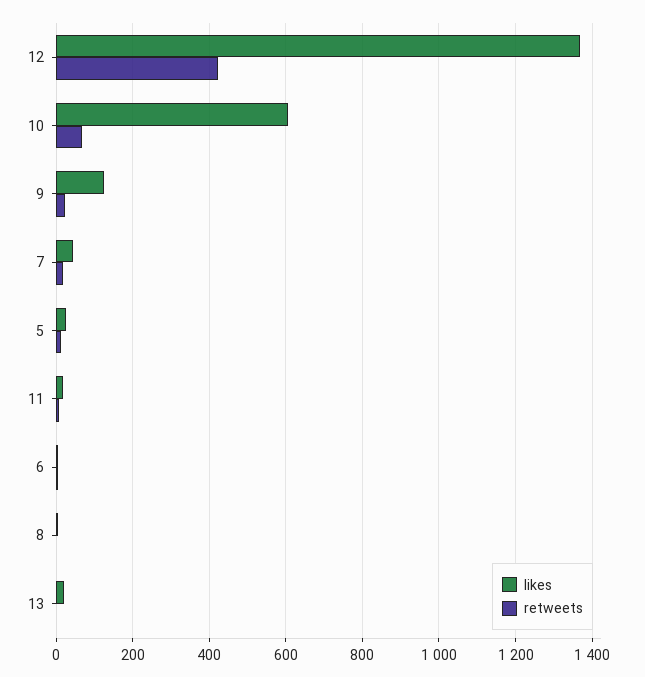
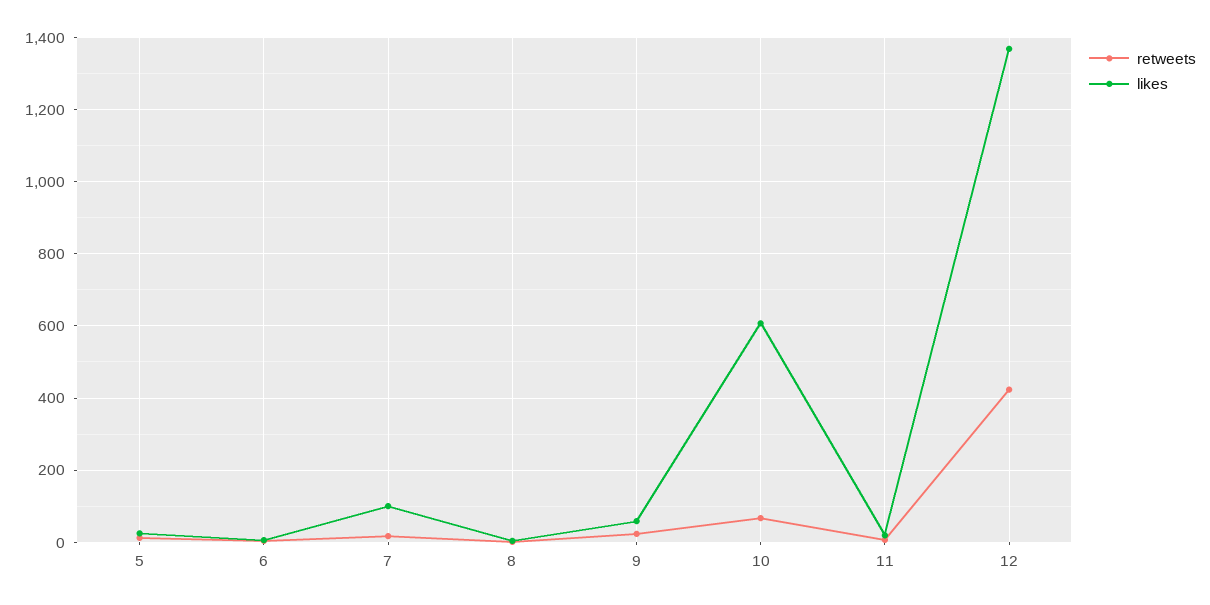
likes, 9: 120 -> 60
likes, 7: 40 -> 100
likes, 13: 20 -> none
retweets, 13: 0 -> none

